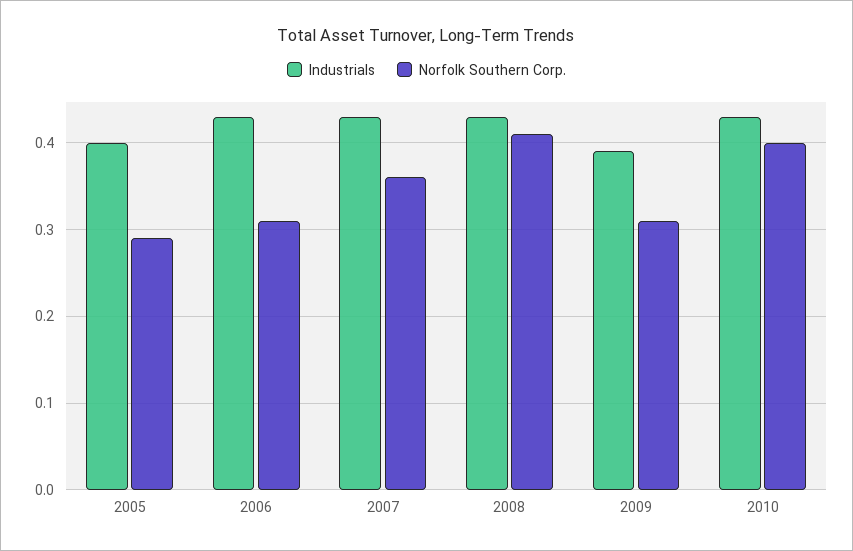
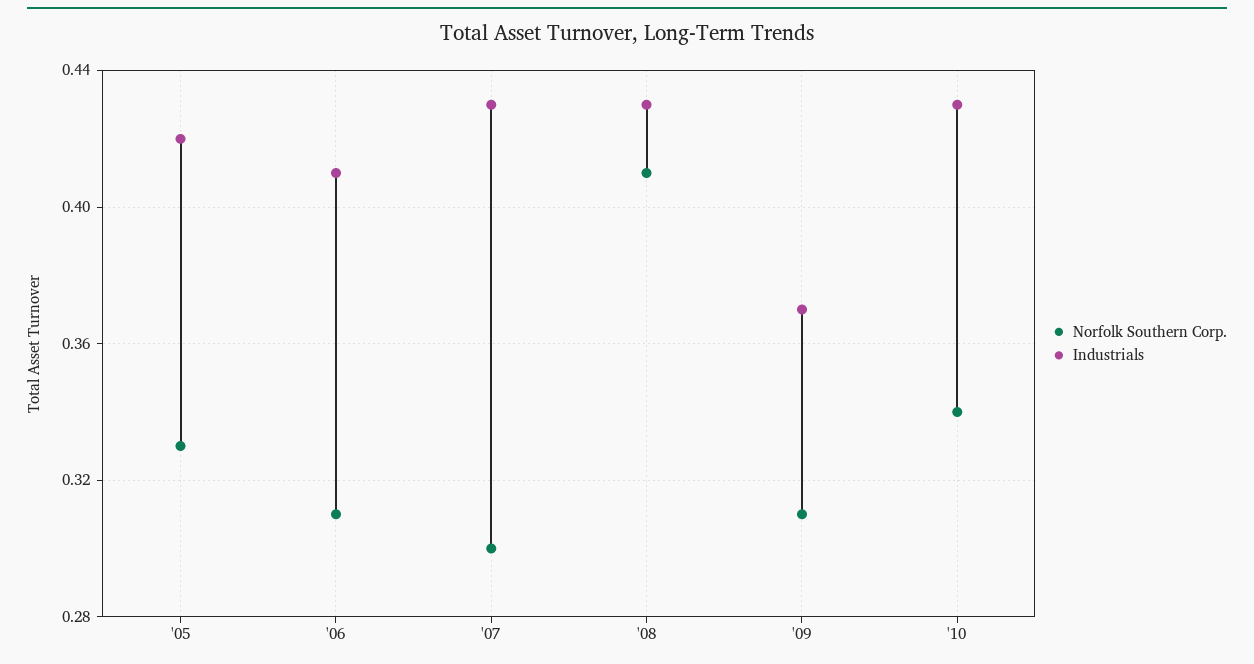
Industrials, 2005: 0.4 -> 0.42
Norfolk Southern Corp., 2005: 0.29 -> 0.33
Industrials, 2006: 0.43 -> 0.41
Norfolk Southern Corp., 2007: 0.36 -> 0.3
Industrials, 2009: 0.39 -> 0.37
Norfolk Southern Corp., 2010: 0.4 -> 0.34

